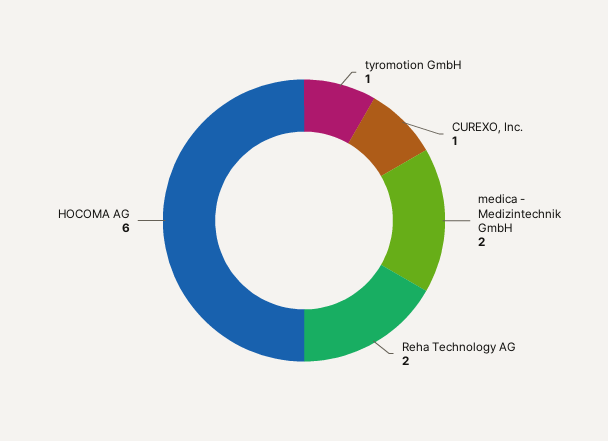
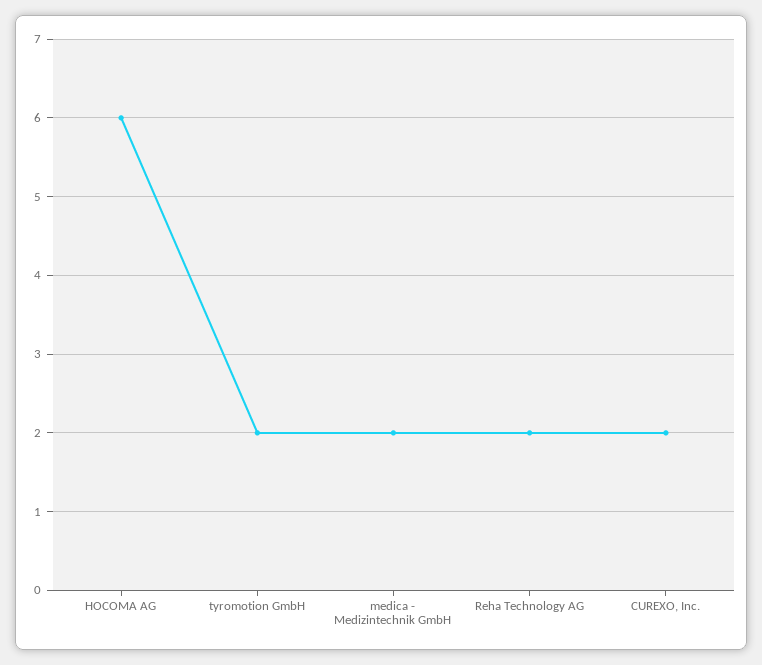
tyromotion GmbH: 1 -> 2
CUREXO, Inc.: 1 -> 2

